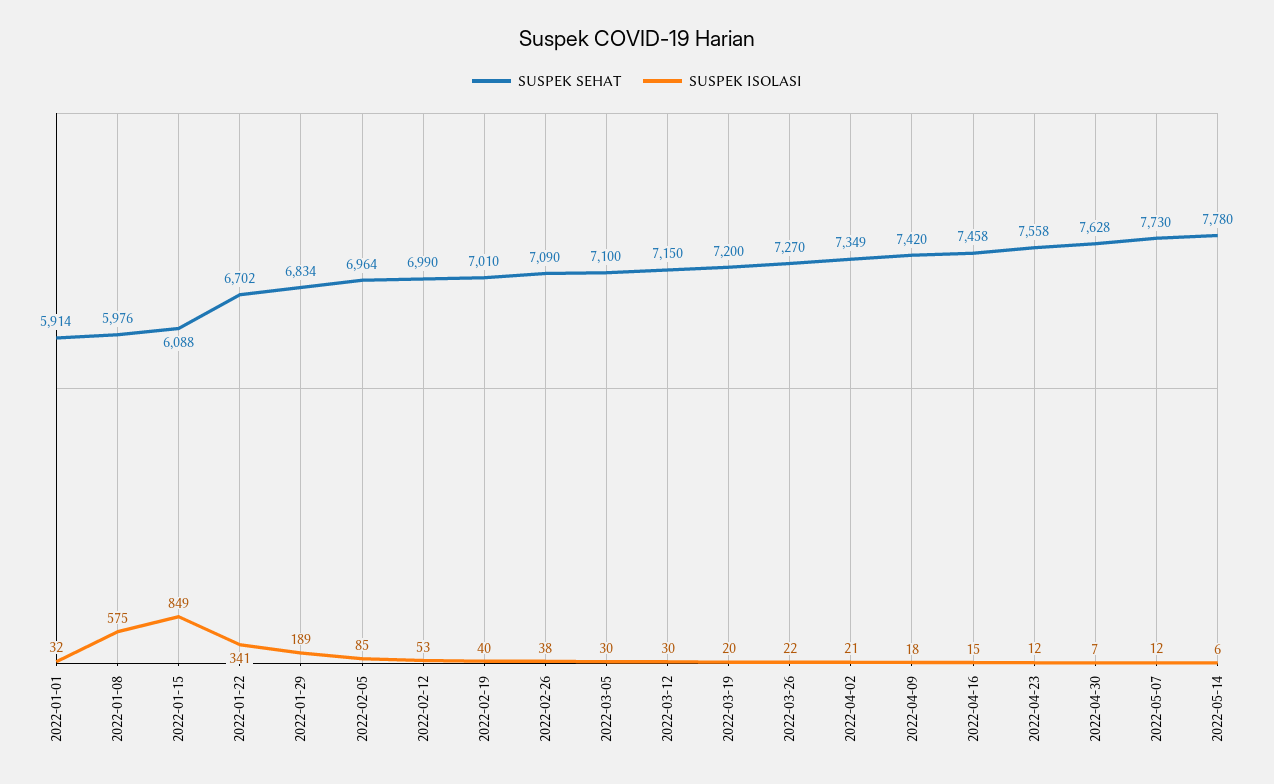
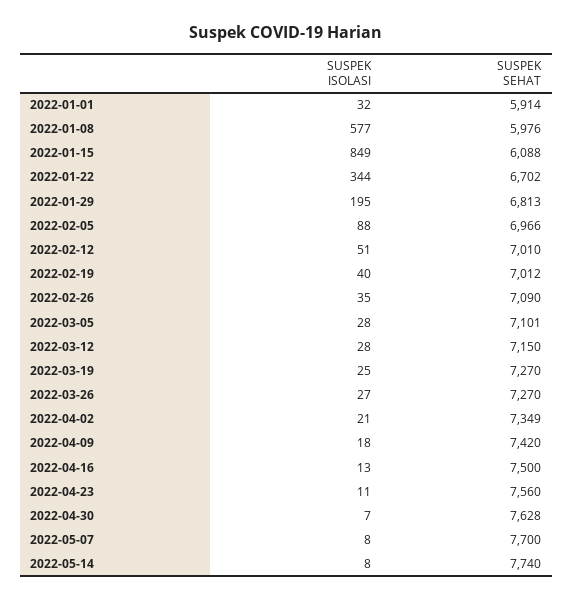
SUSPEK ISOLASI, 2022-01-08: 575 -> 577
SUSPEK ISOLASI, 2022-01-22: 341 -> 344
SUSPEK SEHAT, 2022-01-29: 6834 -> 6813
SUSPEK ISOLASI, 2022-01-29: 189 -> 195
SUSPEK SEHAT, 2022-02-05: 6964 -> 6966
SUSPEK ISOLASI, 2022-02-05: 85 -> 88
SUSPEK SEHAT, 2022-02-12: 6990 -> 7010
SUSPEK ISOLASI, 2022-02-12: 53 -> 51
SUSPEK SEHAT, 2022-02-19: 7010 -> 7012
SUSPEK ISOLASI, 2022-02-26: 38 -> 35
SUSPEK SEHAT, 2022-03-05: 7100 -> 7101
SUSPEK ISOLASI, 2022-03-05: 30 -> 28
SUSPEK ISOLASI, 2022-03-12: 30 -> 28
SUSPEK SEHAT, 2022-03-19: 7200 -> 7270
SUSPEK ISOLASI, 2022-03-19: 20 -> 25
SUSPEK ISOLASI, 2022-03-26: 22 -> 27
SUSPEK SEHAT, 2022-04-16: 7458 -> 7500
SUSPEK ISOLASI, 2022-04-16: 15 -> 13
SUSPEK SEHAT, 2022-04-23: 7558 -> 7560
SUSPEK ISOLASI, 2022-04-23: 12 -> 11
SUSPEK SEHAT, 2022-05-07: 7730 -> 7700
SUSPEK ISOLASI, 2022-05-07: 12 -> 8
SUSPEK SEHAT, 2022-05-14: 7780 -> 7740
SUSPEK ISOLASI, 2022-05-14: 6 -> 8

